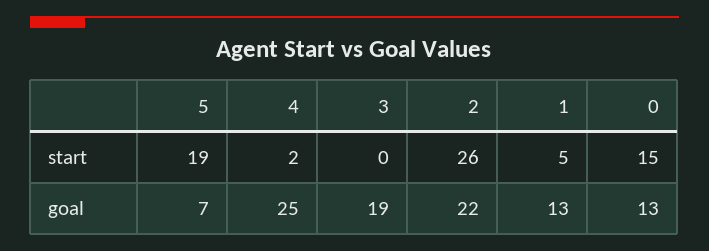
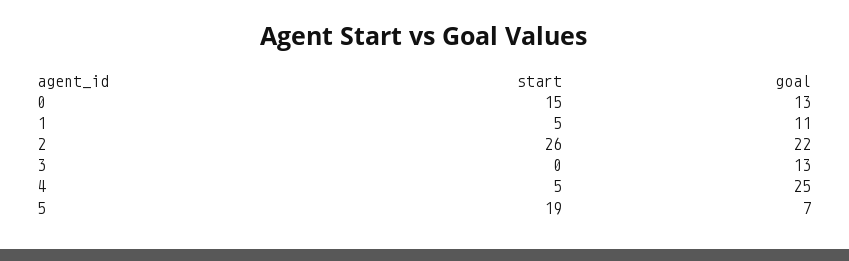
4, start: 2 -> 5
3, goal: 19 -> 13
1, goal: 13 -> 11

